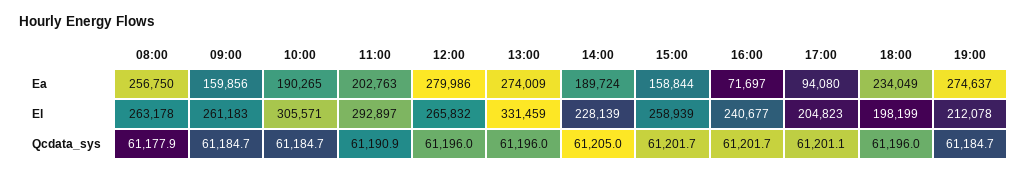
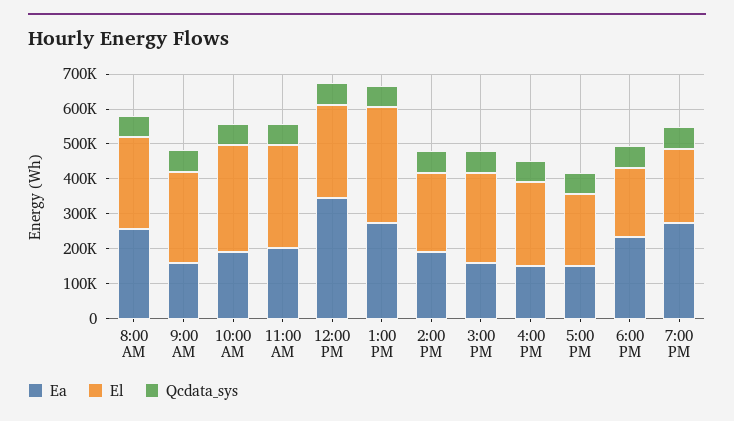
Ea, 12:00: 279986 -> 350000
Ea, 16:00: 71697 -> 150000
Ea, 17:00: 94080 -> 150000

